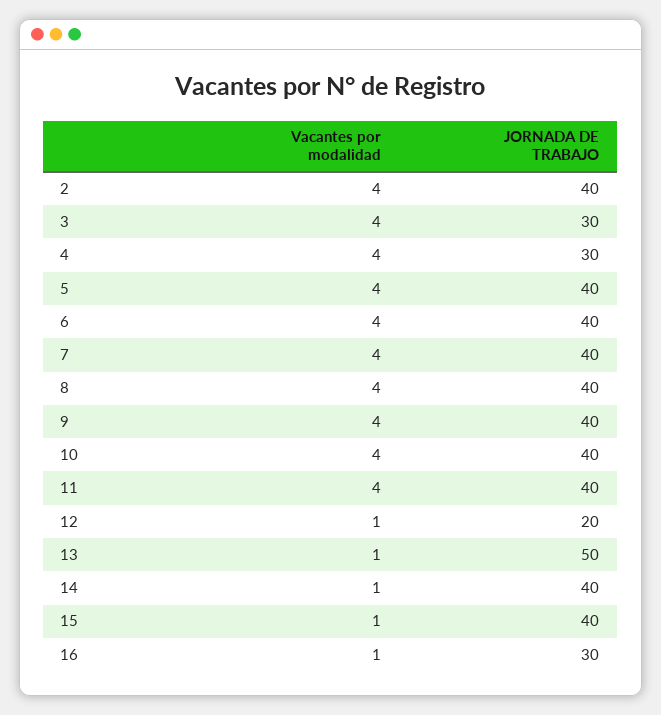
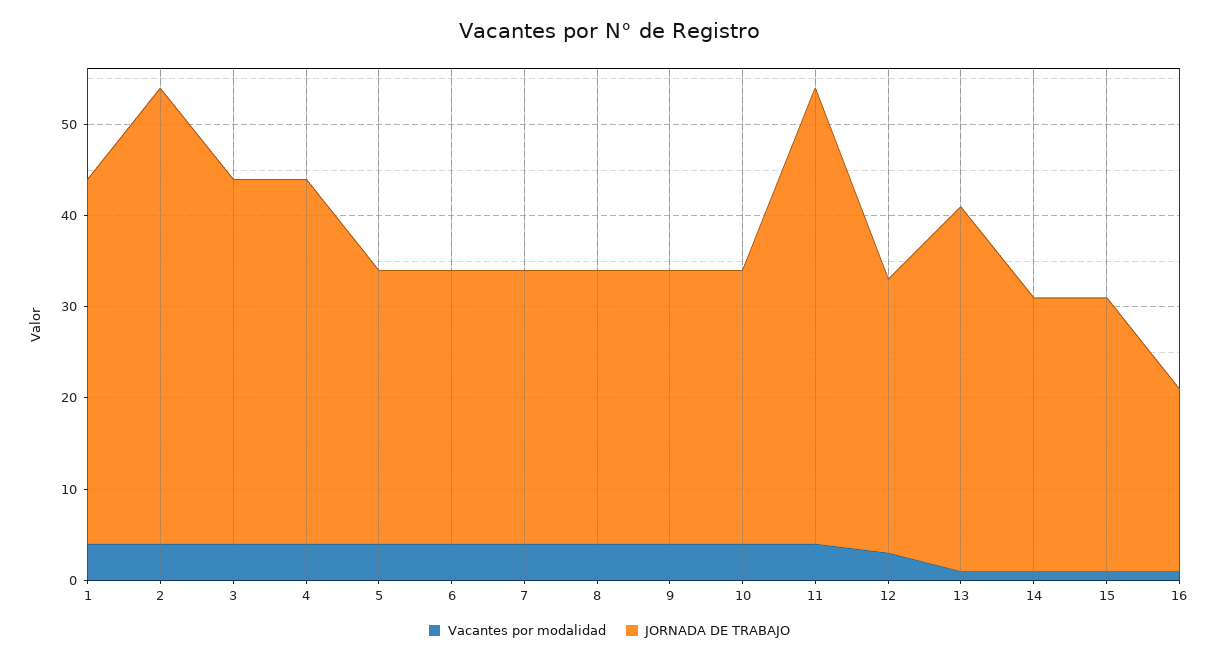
JORNADA DE TRABAJO, 2: 40 -> 50
JORNADA DE TRABAJO, 3: 30 -> 40
JORNADA DE TRABAJO, 4: 30 -> 40
JORNADA DE TRABAJO, 5: 40 -> 30
JORNADA DE TRABAJO, 6: 40 -> 30
JORNADA DE TRABAJO, 7: 40 -> 30
JORNADA DE TRABAJO, 8: 40 -> 30
JORNADA DE TRABAJO, 9: 40 -> 30
JORNADA DE TRABAJO, 10: 40 -> 30
JORNADA DE TRABAJO, 11: 40 -> 50
Vacantes por modalidad, 12: 1 -> 3
JORNADA DE TRABAJO, 12: 20 -> 30
JORNADA DE TRABAJO, 13: 50 -> 40
JORNADA DE TRABAJO, 14: 40 -> 30
JORNADA DE TRABAJO, 15: 40 -> 30
JORNADA DE TRABAJO, 16: 30 -> 20
Vacantes por modalidad, 1: none -> 4
JORNADA DE TRABAJO, 1: none -> 40

